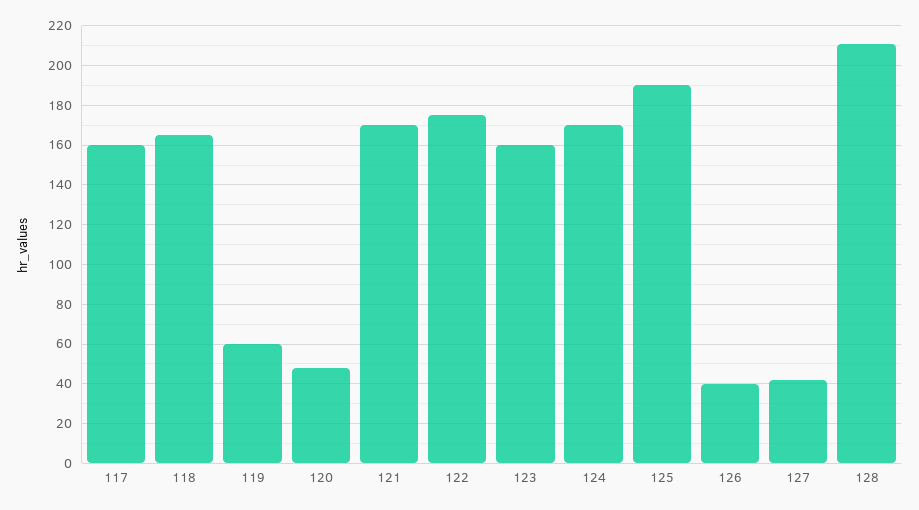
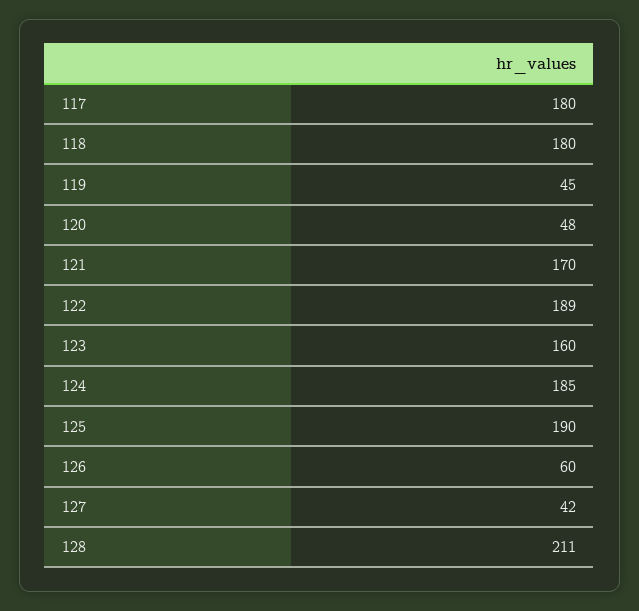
117: 160 -> 180
118: 165 -> 180
119: 60 -> 45
122: 175 -> 189
124: 170 -> 185
126: 40 -> 60

